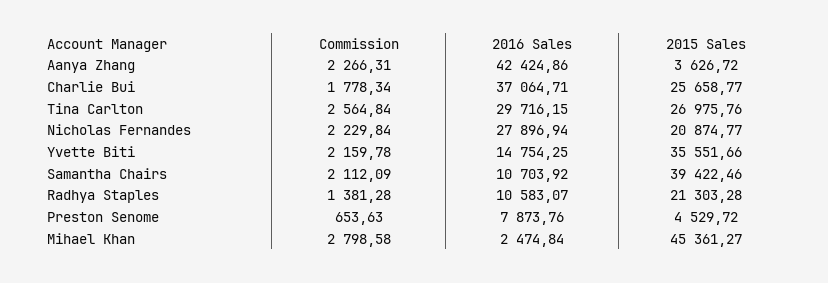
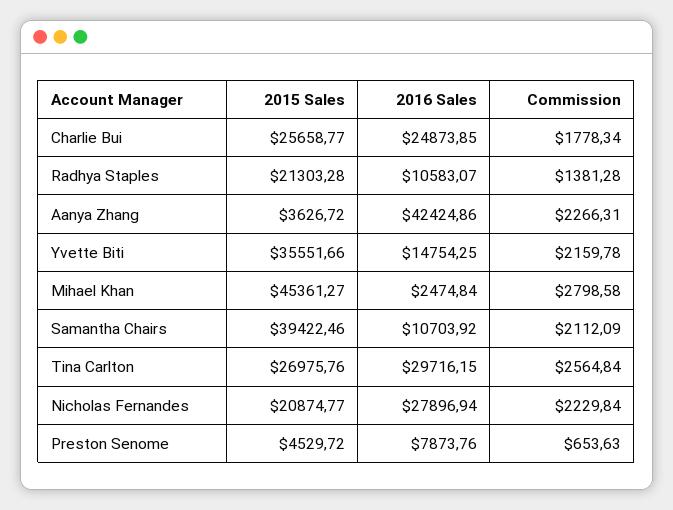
2016 Sales, Charlie Bui: 37064.71 -> 24873.85

